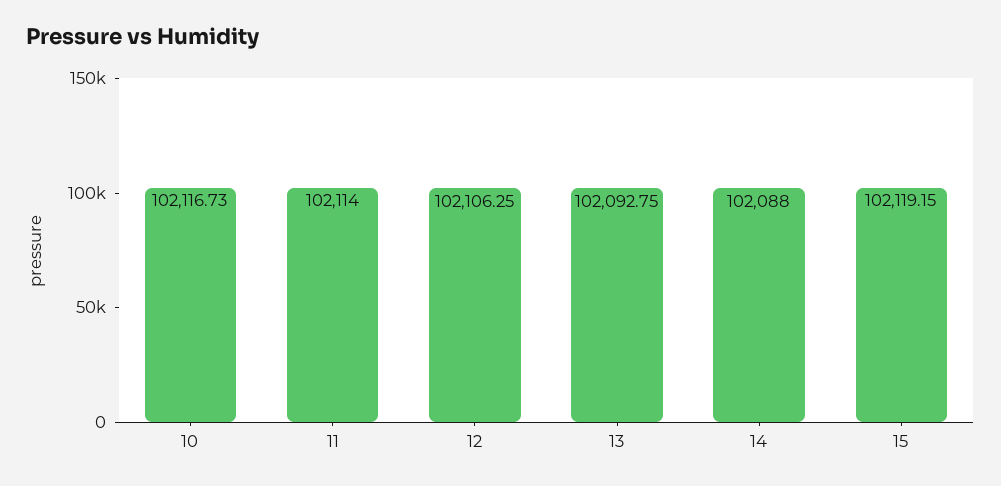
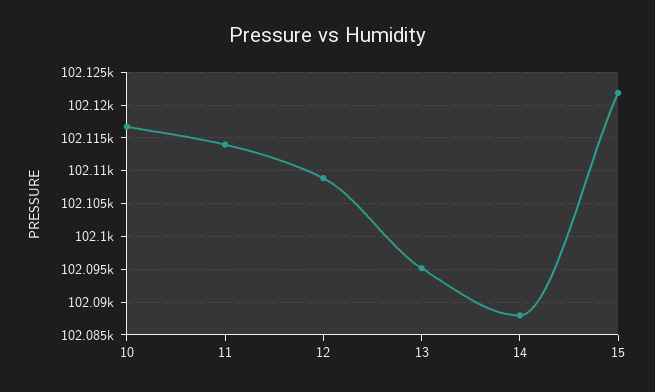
12: 102106.25 -> 102109
13: 102092.75 -> 102095
15: 102119.15 -> 102122

